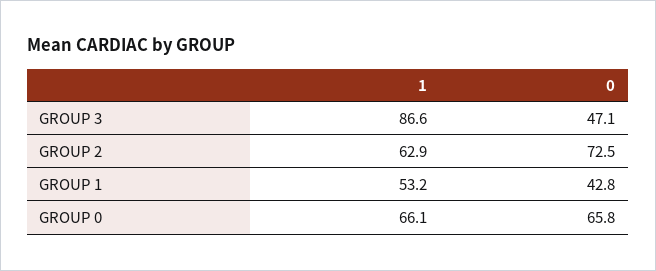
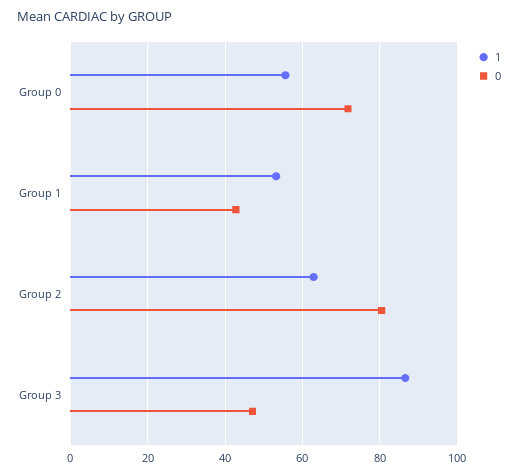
0, GROUP 2: 72.5 -> 80
1, GROUP 0: 66.1 -> 56
0, GROUP 0: 65.8 -> 72

